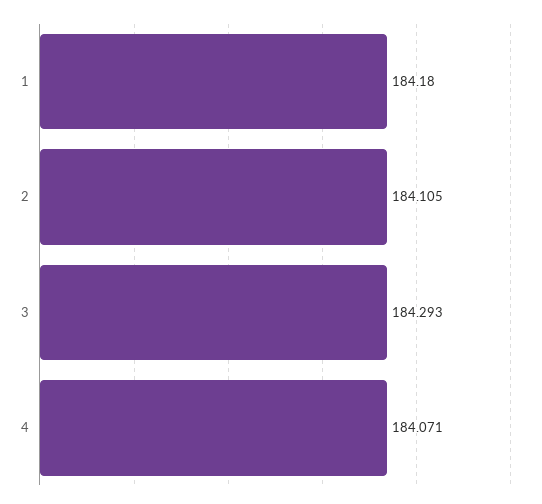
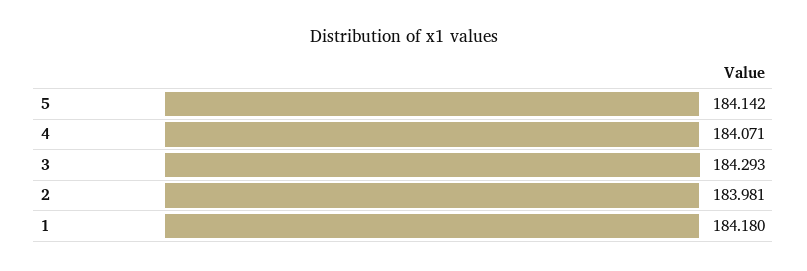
2: 184.105 -> 183.981
5: none -> 184.142

